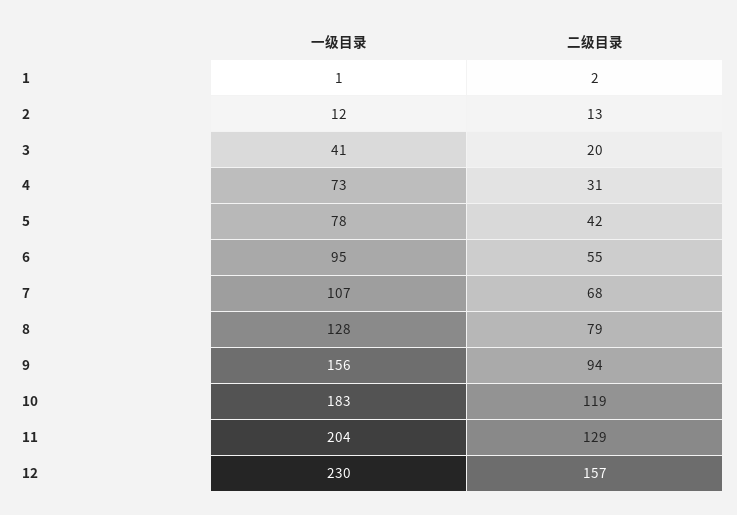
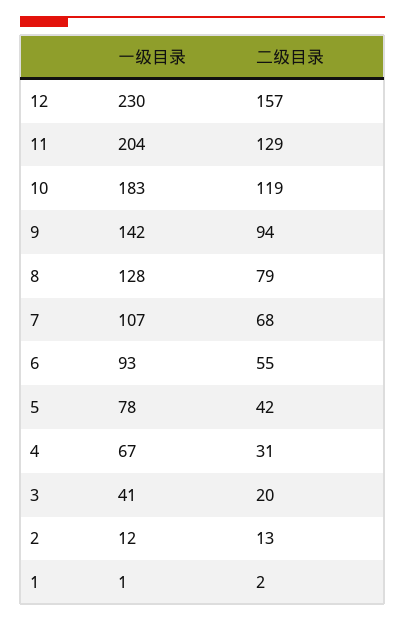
一级目录, 4: 73 -> 67
一级目录, 6: 95 -> 93
一级目录, 9: 156 -> 142

